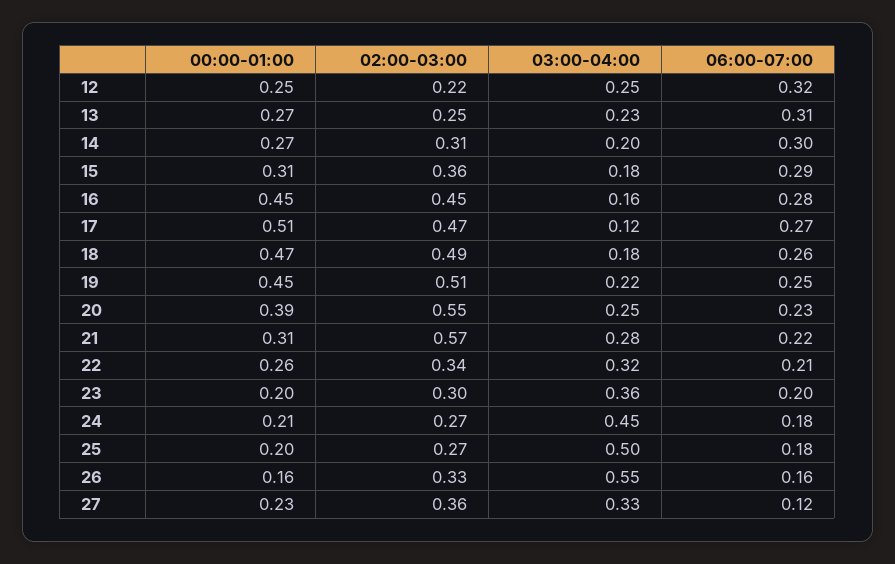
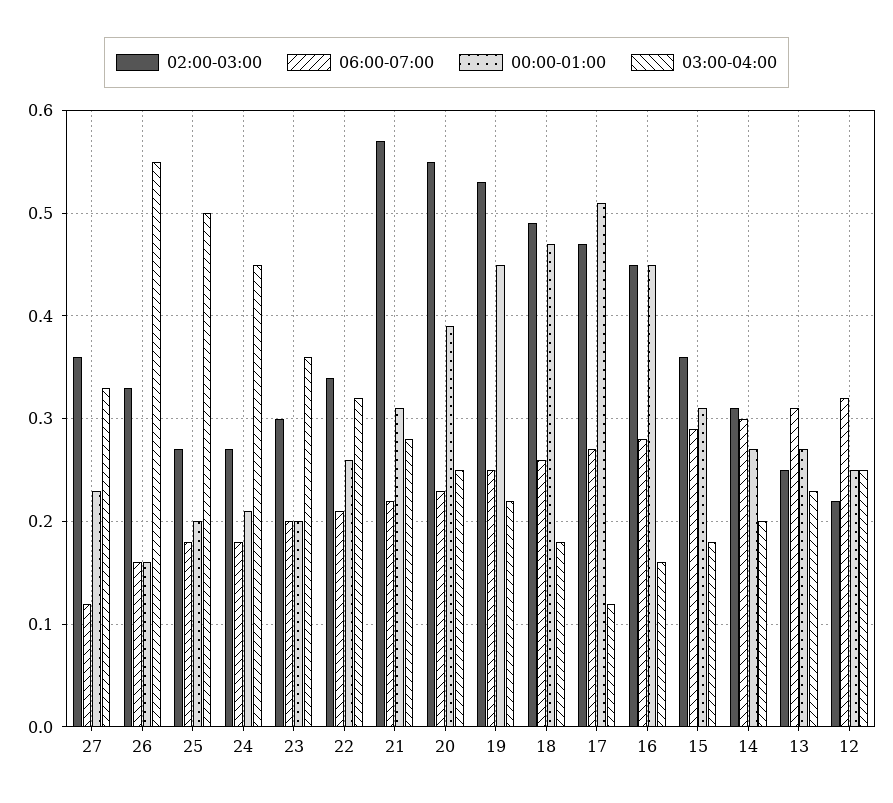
02:00-03:00, 19: 0.51 -> 0.53

